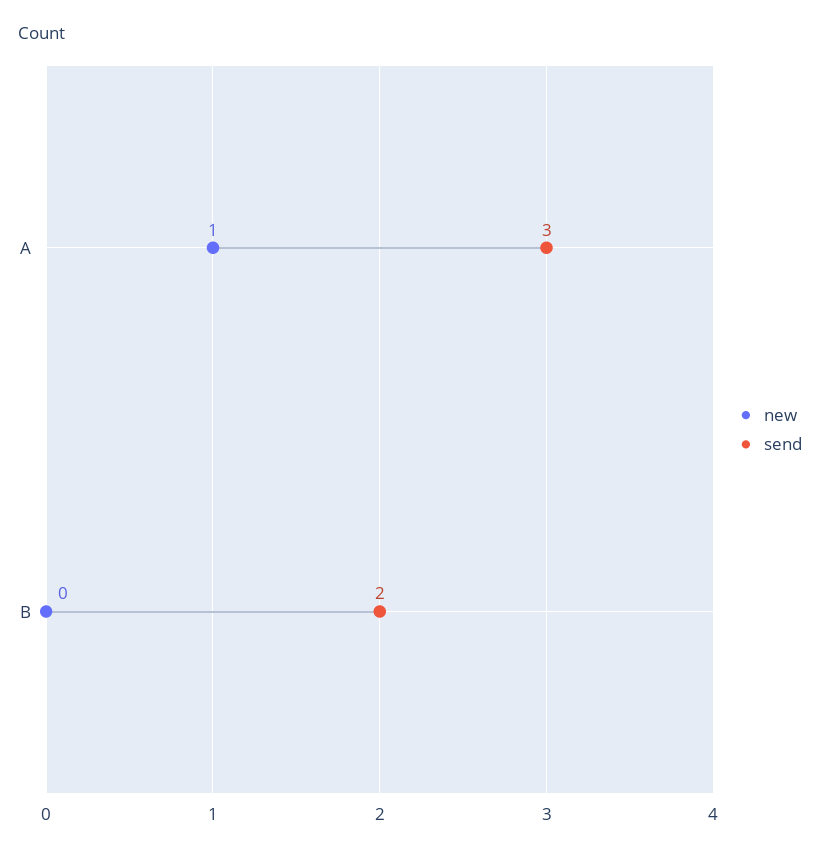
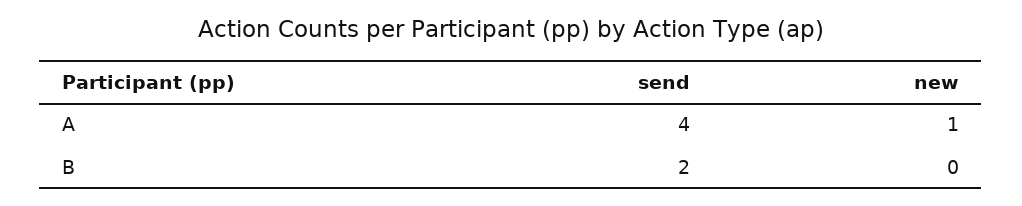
send, A: 3 -> 4

